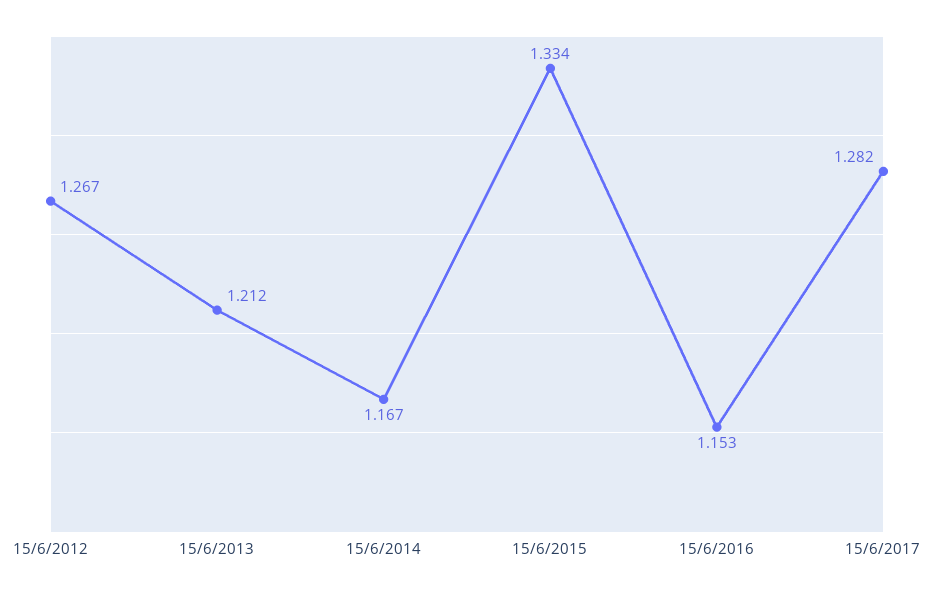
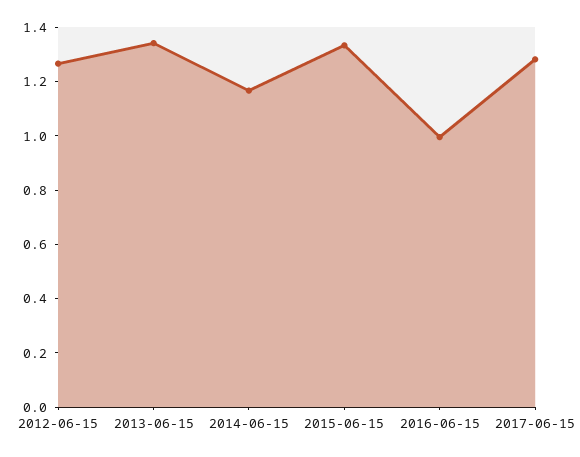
15/6/2013: 1.212 -> 1.35
15/6/2016: 1.153 -> 1

